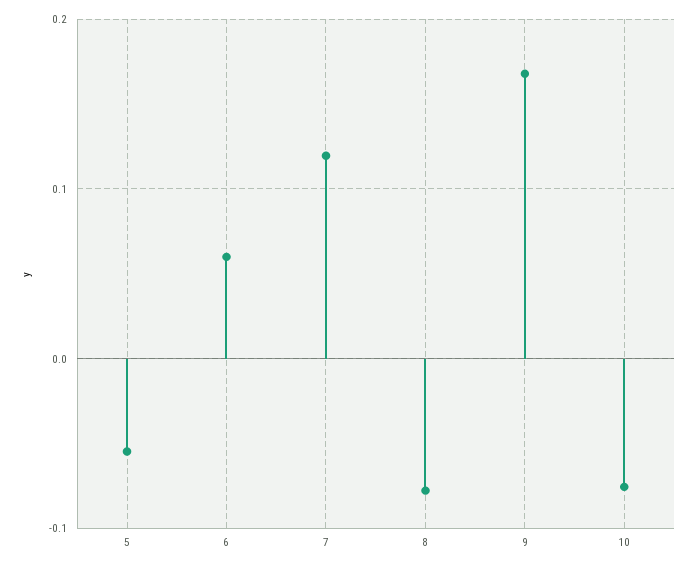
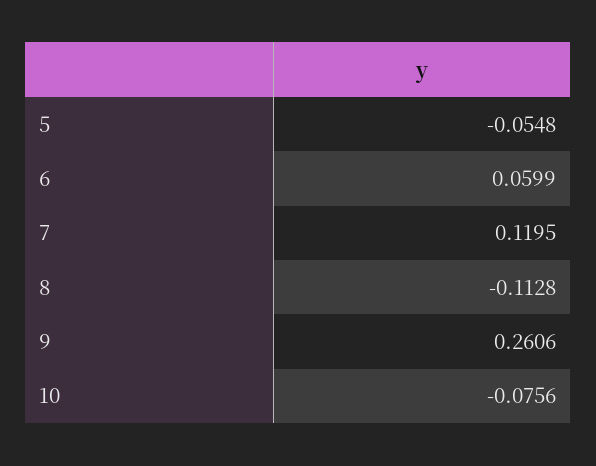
8: -0.08 -> -0.1128
9: 0.17 -> 0.2606

